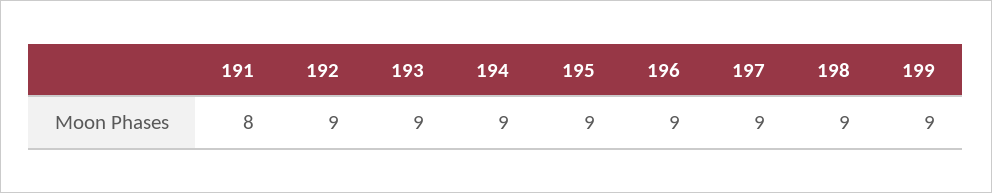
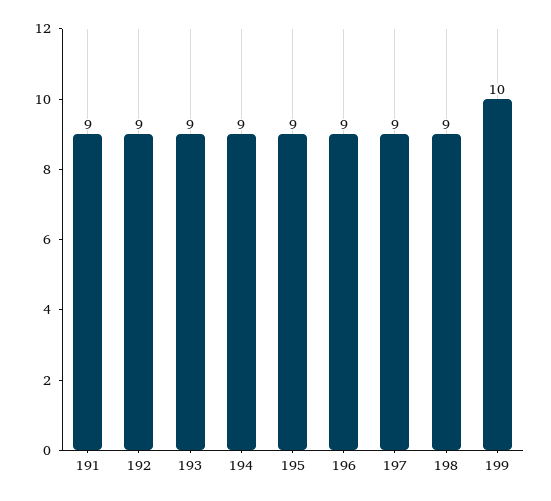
191: 8 -> 9
199: 9 -> 10

